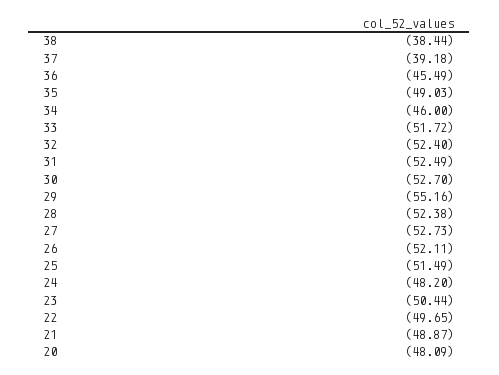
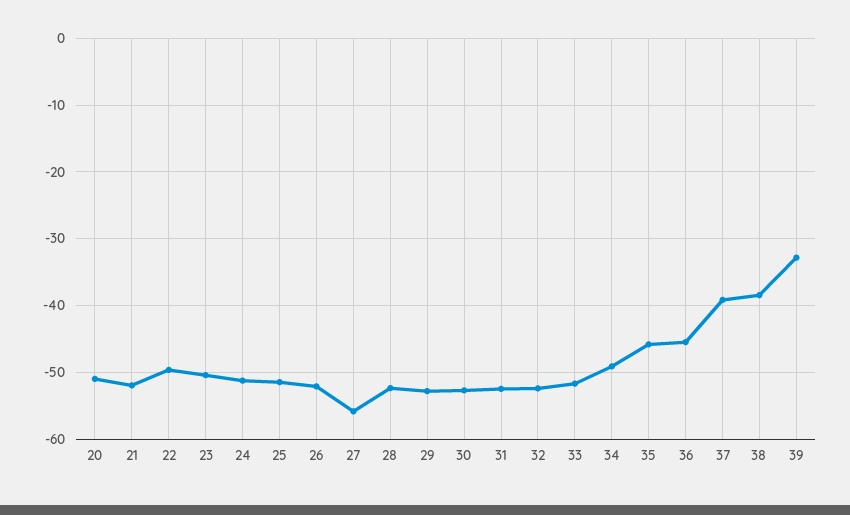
35: -49.03 -> -46
34: -46 -> -49
29: -55.16 -> -53
27: -52.73 -> -56
24: -48.2 -> -51
21: -48.87 -> -52
20: -48.09 -> -51
39: none -> -33

